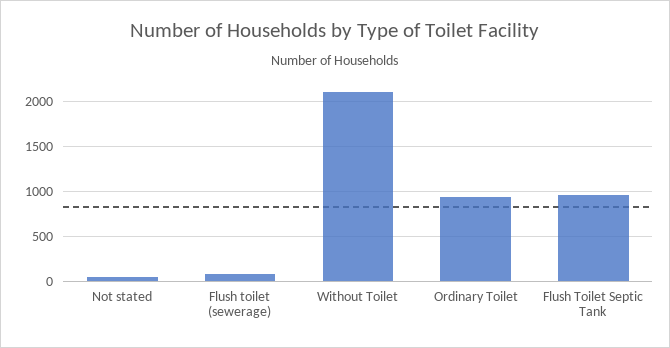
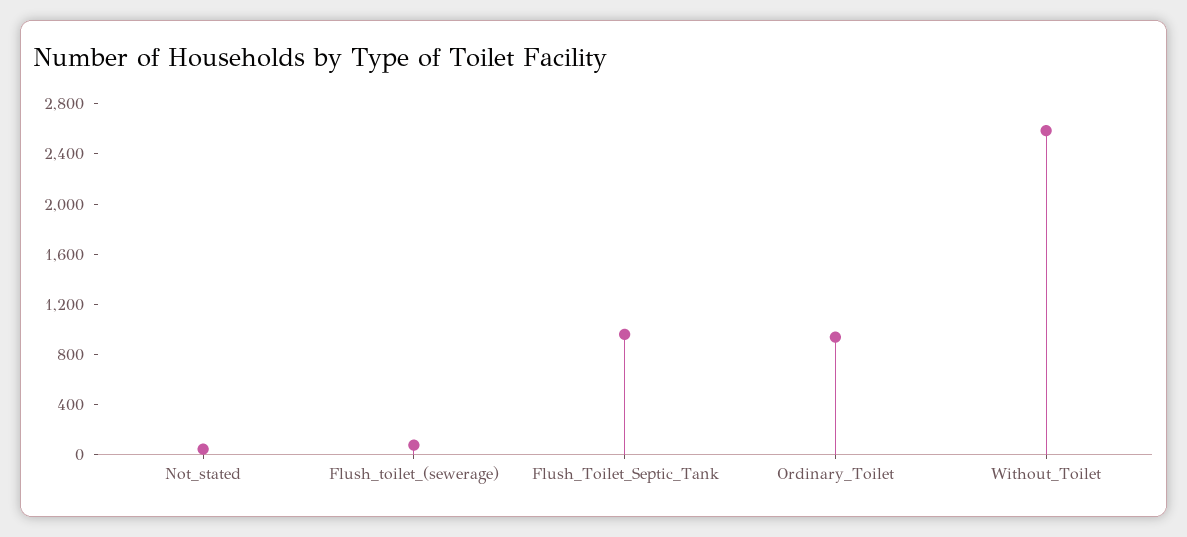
Without Toilet: 2100 -> 2600

